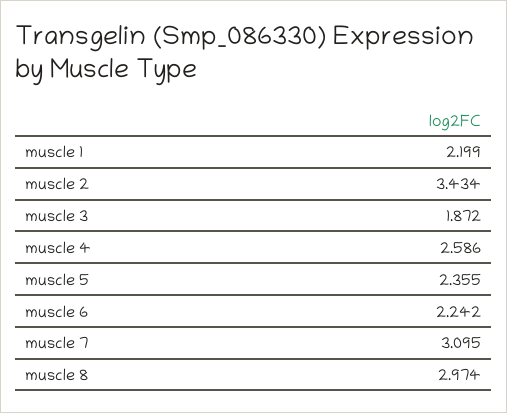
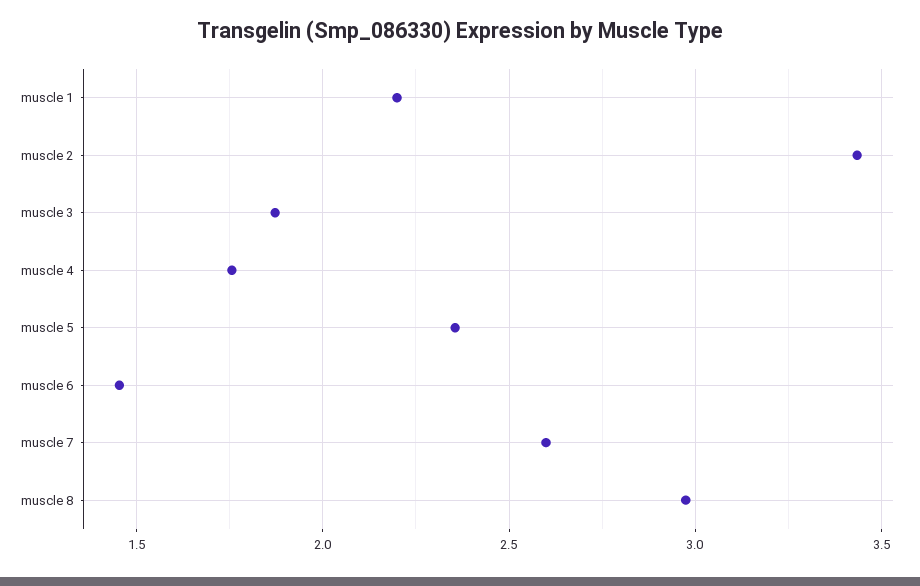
muscle 4: 2.586 -> 1.75
muscle 6: 2.242 -> 1.45
muscle 7: 3.095 -> 2.6

